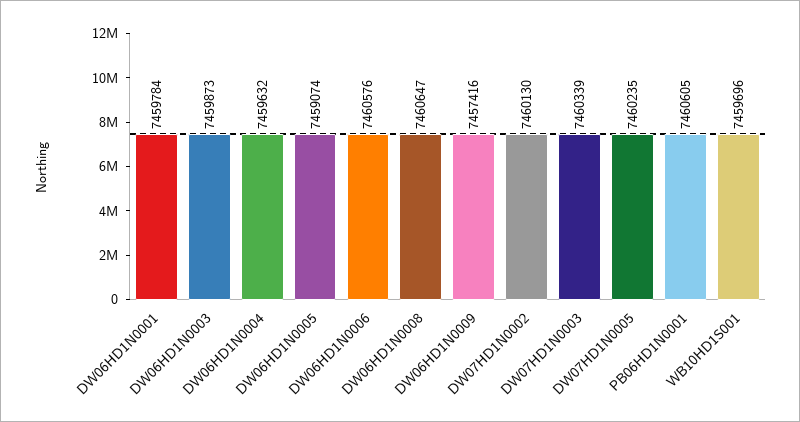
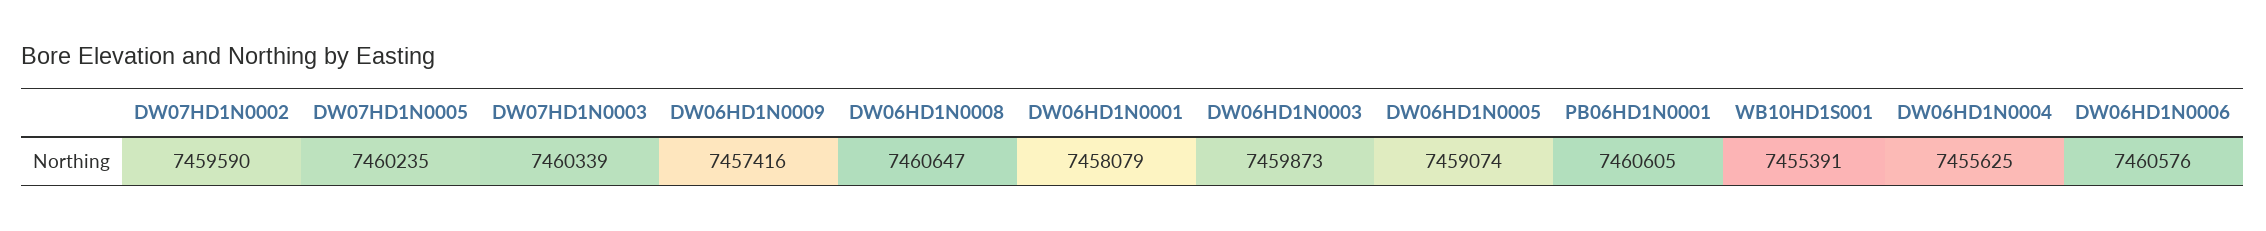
DW06HD1N0001: 7459784 -> 7458079
DW06HD1N0004: 7459632 -> 7455625
DW07HD1N0002: 7460130 -> 7459590
WB10HD1S001: 7459696 -> 7455391

